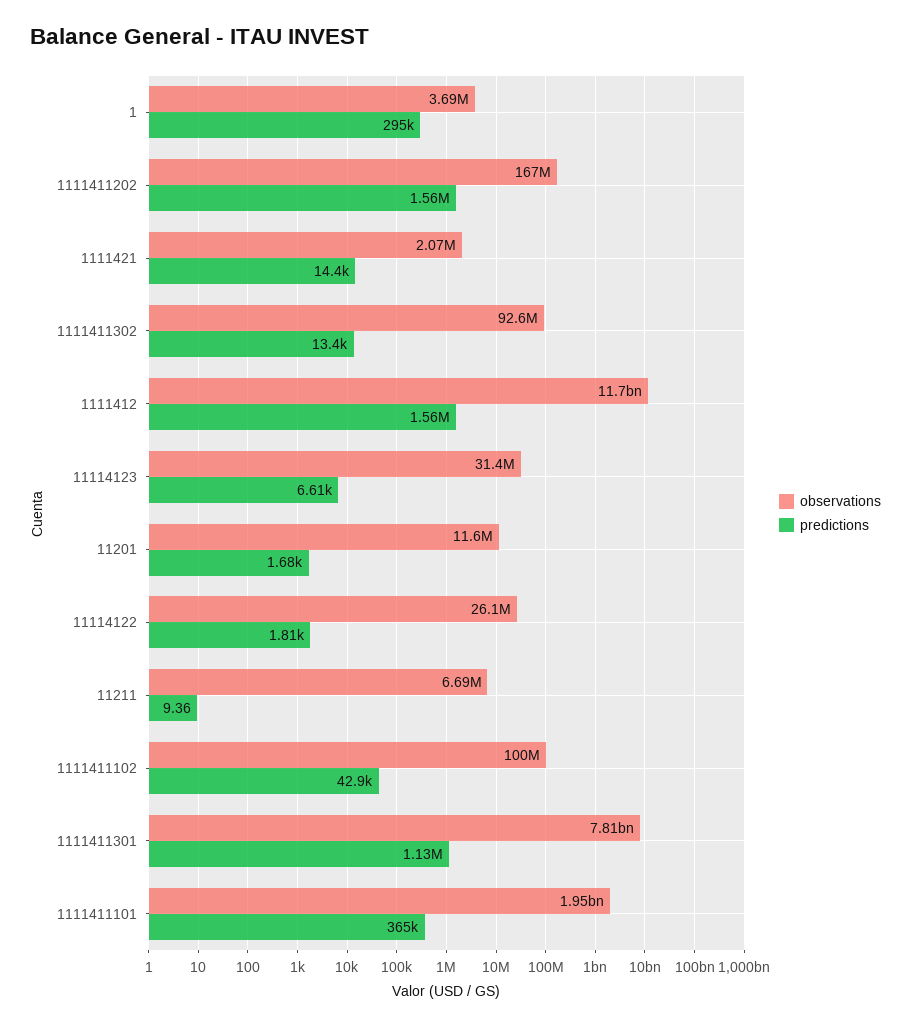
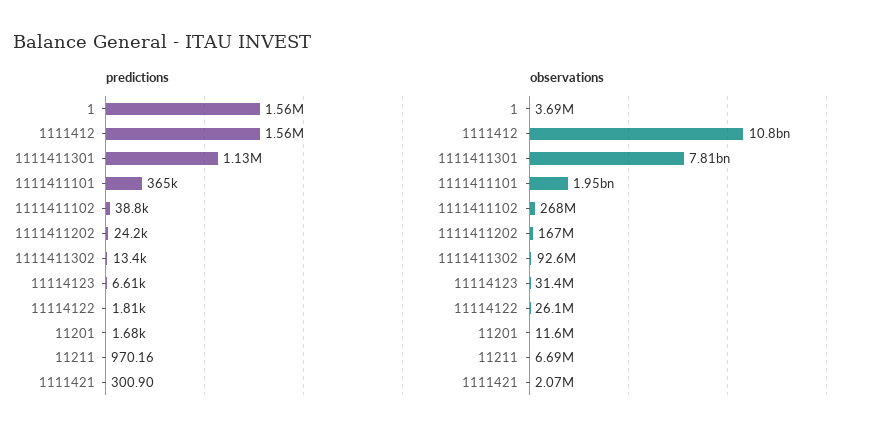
predictions, 1: 295000 -> 1560000
predictions, 1111411202: 1560000 -> 24200
predictions, 1111421: 14400 -> 300.9
observations, 1111412: 11700000000 -> 10800000000
predictions, 11211: 9.36 -> 970.16
observations, 1111411102: 100000000 -> 268000000
predictions, 1111411102: 42900 -> 38800

